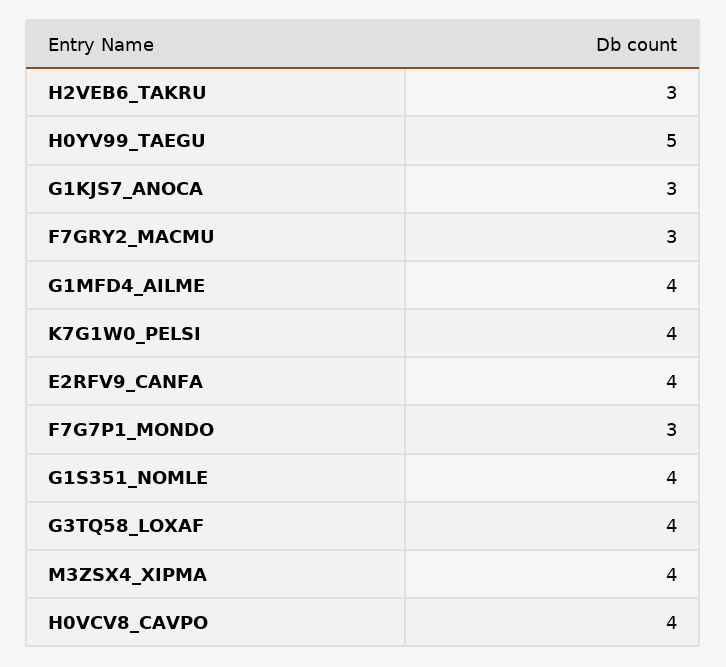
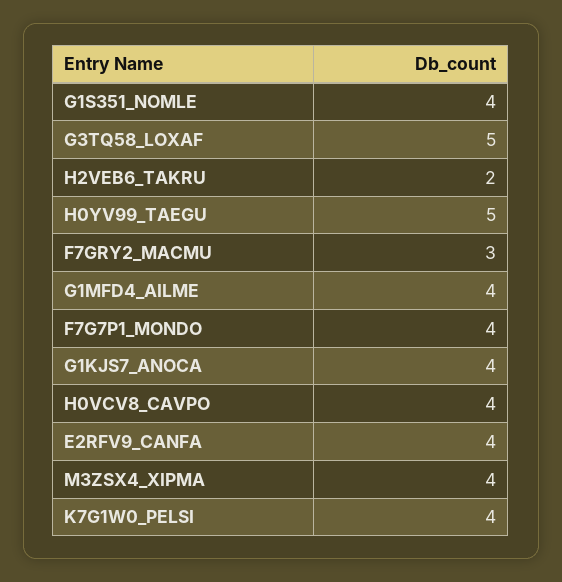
H2VEB6_TAKRU: 3 -> 2
G1KJS7_ANOCA: 3 -> 4
F7G7P1_MONDO: 3 -> 4
G3TQ58_LOXAF: 4 -> 5

